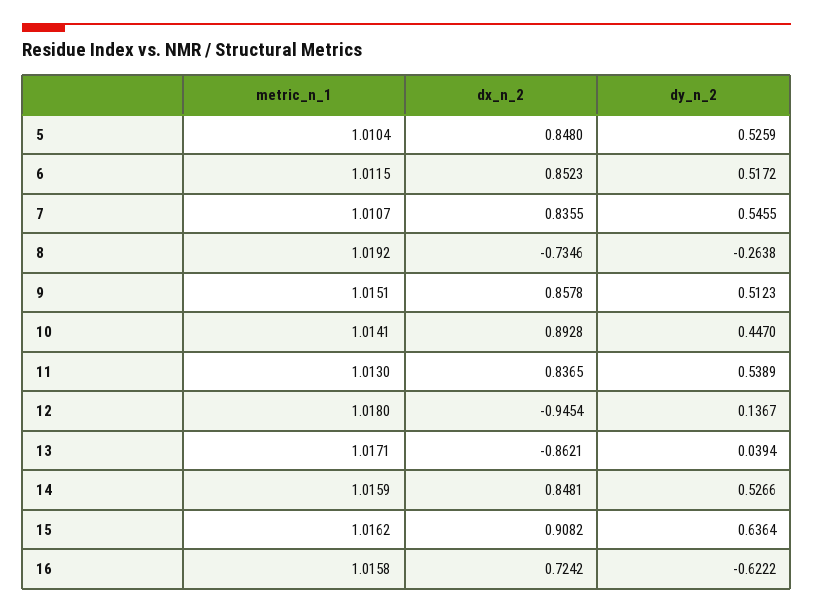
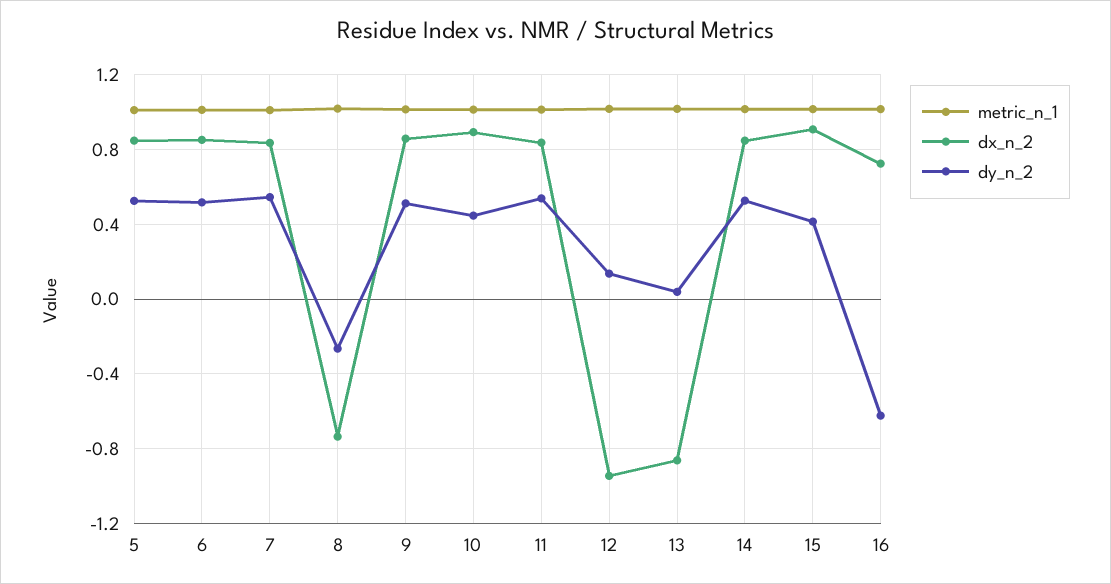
dy_n_2, 15: 0.6364 -> 0.4

